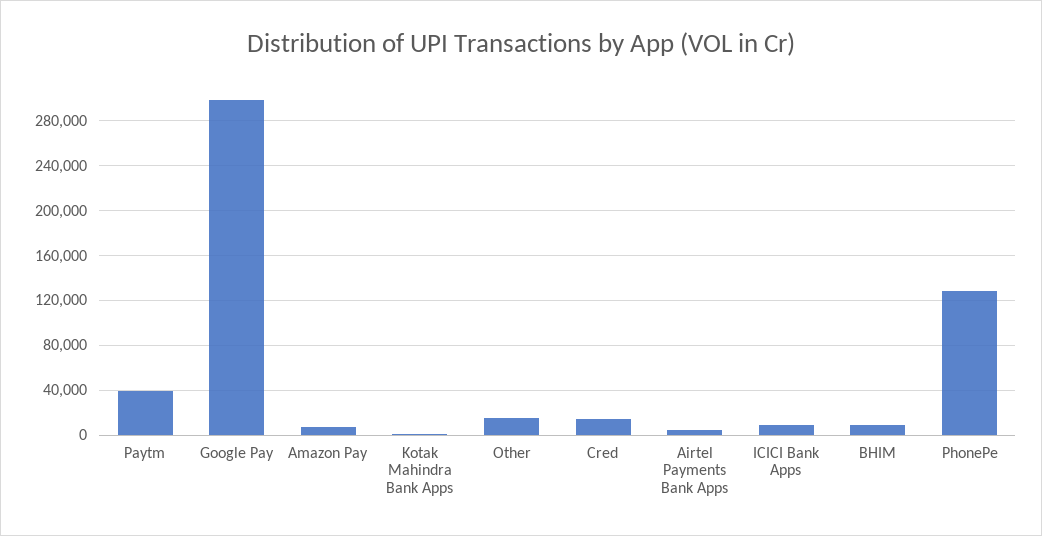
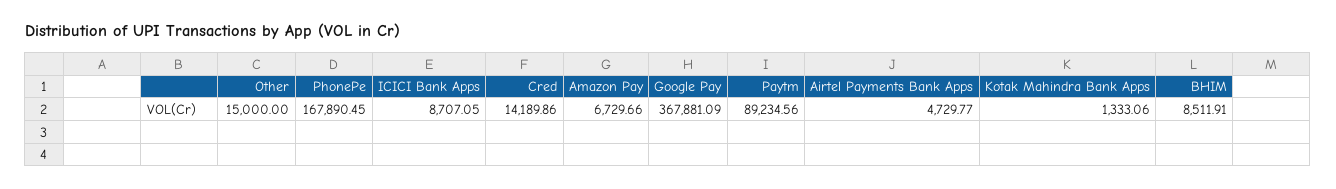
Paytm: 40000 -> 89234.56
Google Pay: 300000 -> 367881.09
PhonePe: 130000 -> 167890.45

